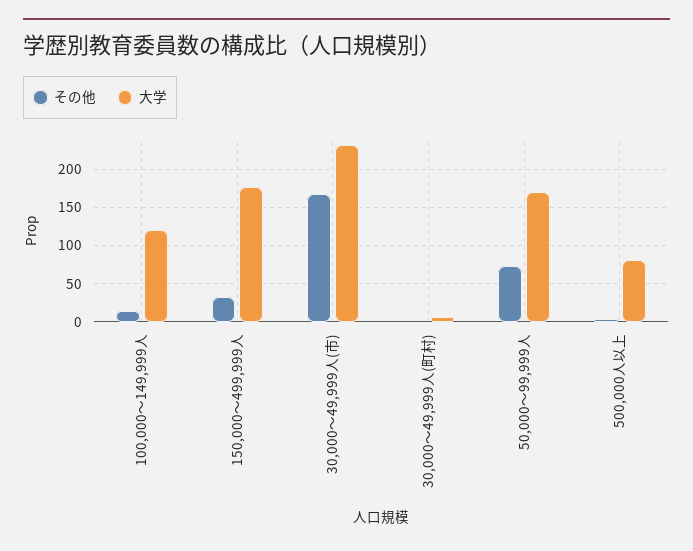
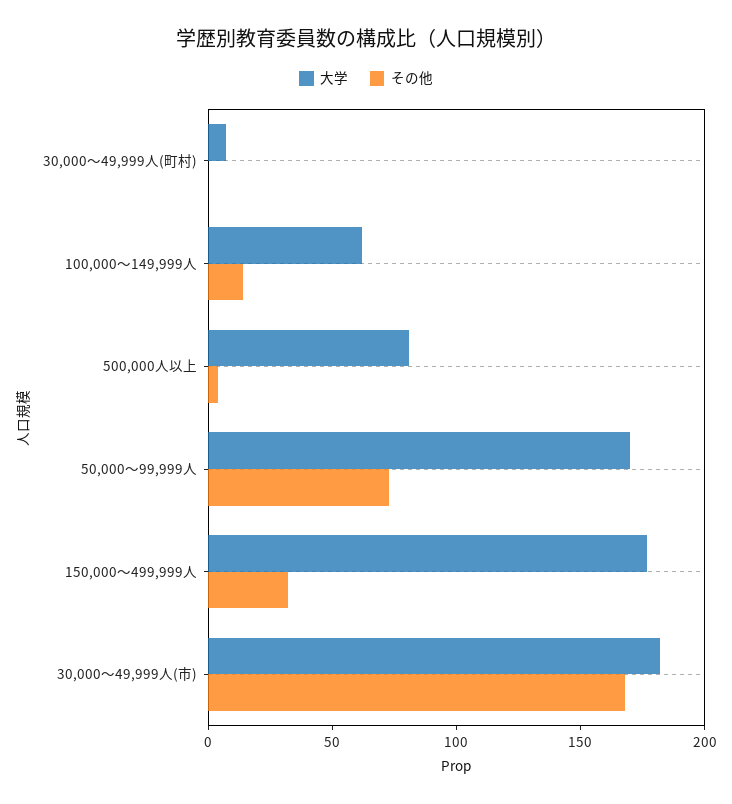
大学, 100,000～149,999人: 120 -> 60
大学, 30,000～49,999人(市): 230 -> 180

